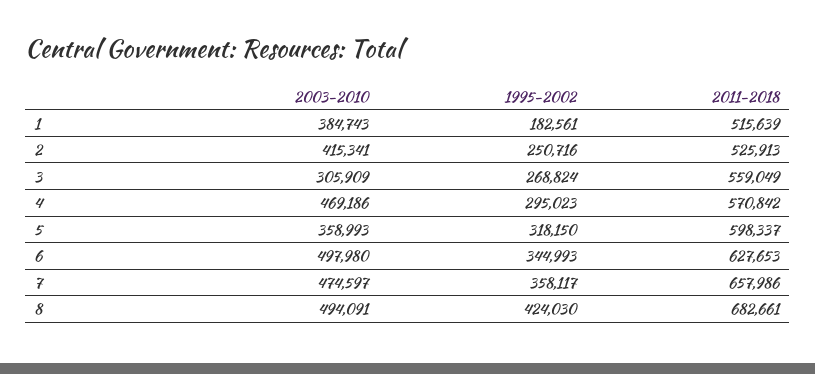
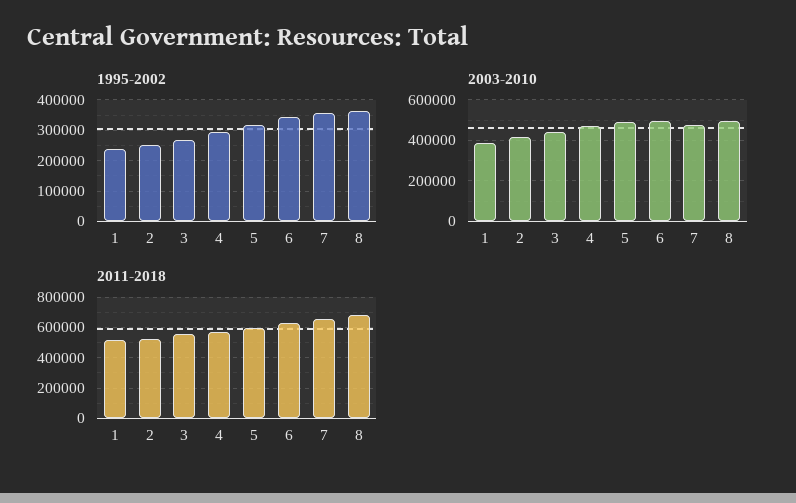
1995-2002, 1: 182561 -> 240000
2003-2010, 3: 305909 -> 450000
2003-2010, 5: 358993 -> 500000
1995-2002, 8: 424030 -> 360000

